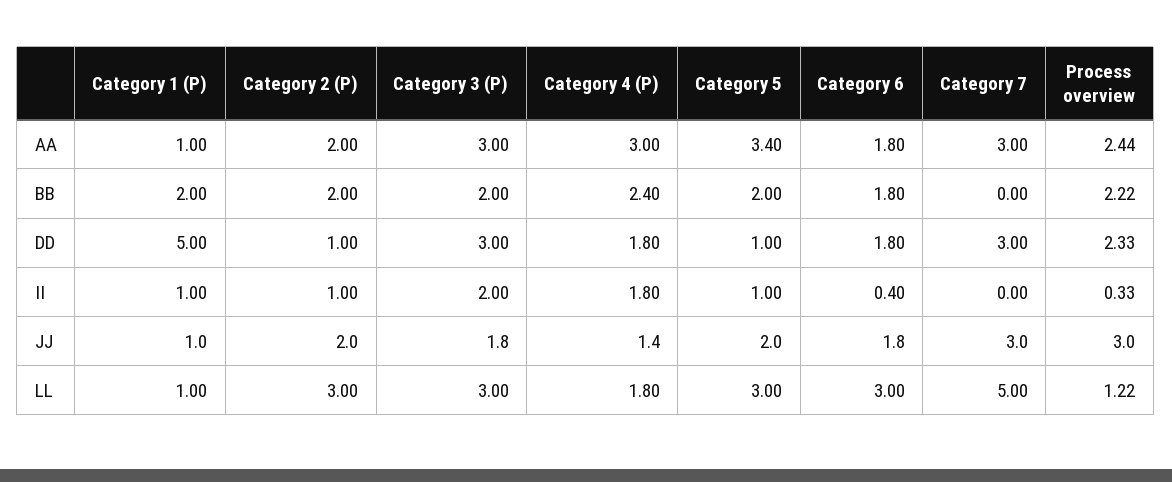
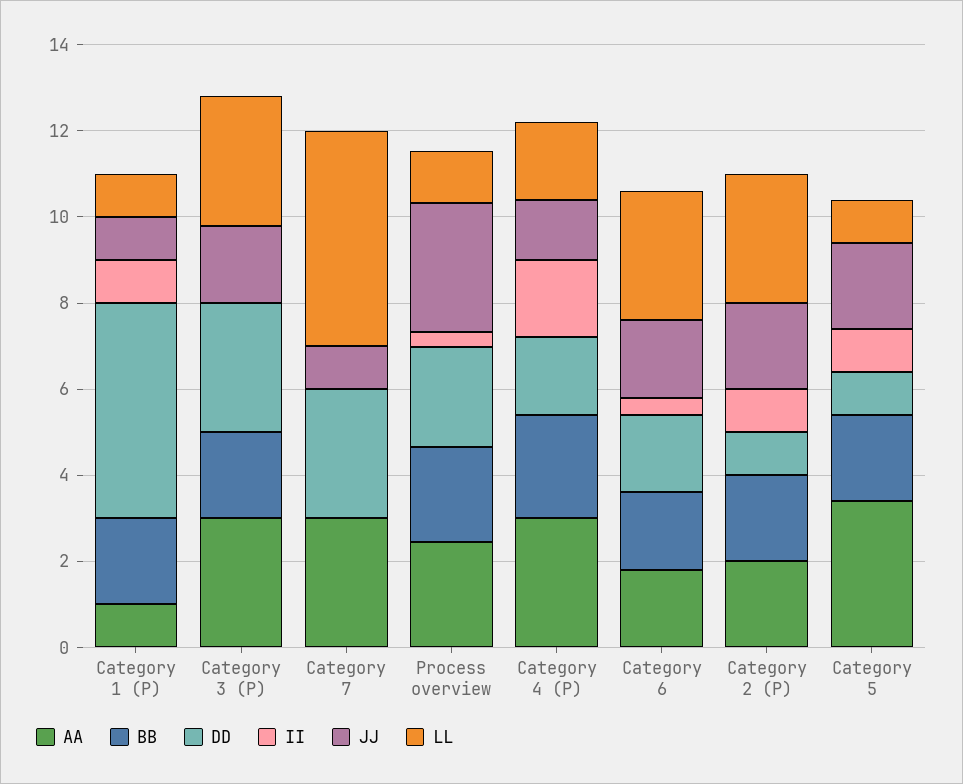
II, Category 3 (P): 2 -> 0
JJ, Category 7: 3 -> 1
LL, Category 5: 3 -> 1

